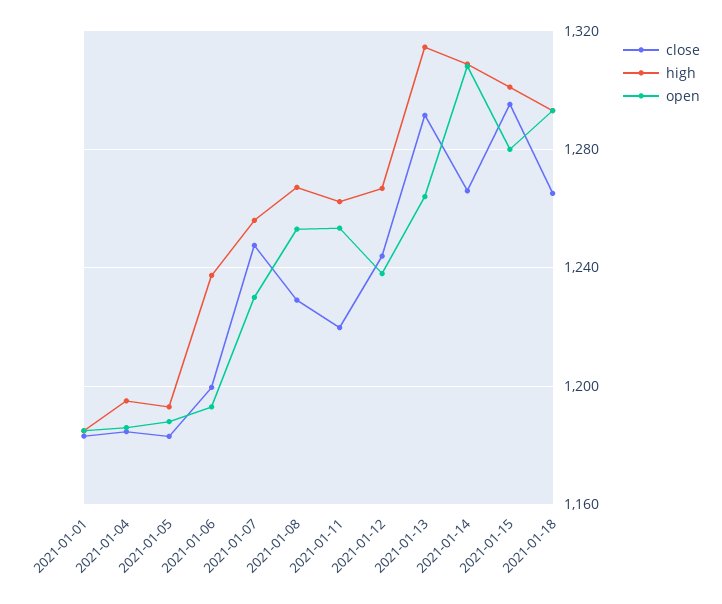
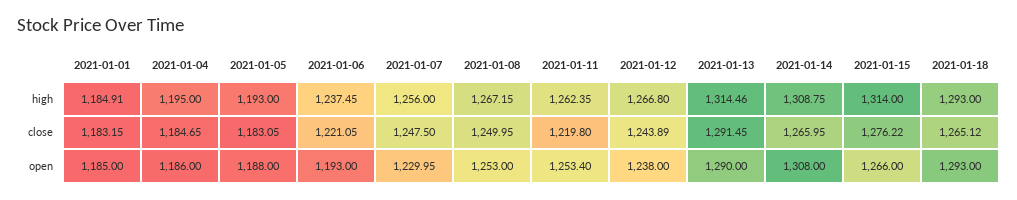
close, 2021-01-06: 1200 -> 1221.05
close, 2021-01-08: 1230 -> 1249.95
open, 2021-01-13: 1265 -> 1290
close, 2021-01-15: 1295 -> 1276.22
high, 2021-01-15: 1300 -> 1314
open, 2021-01-15: 1280 -> 1266

